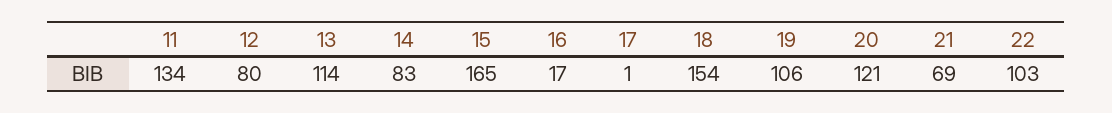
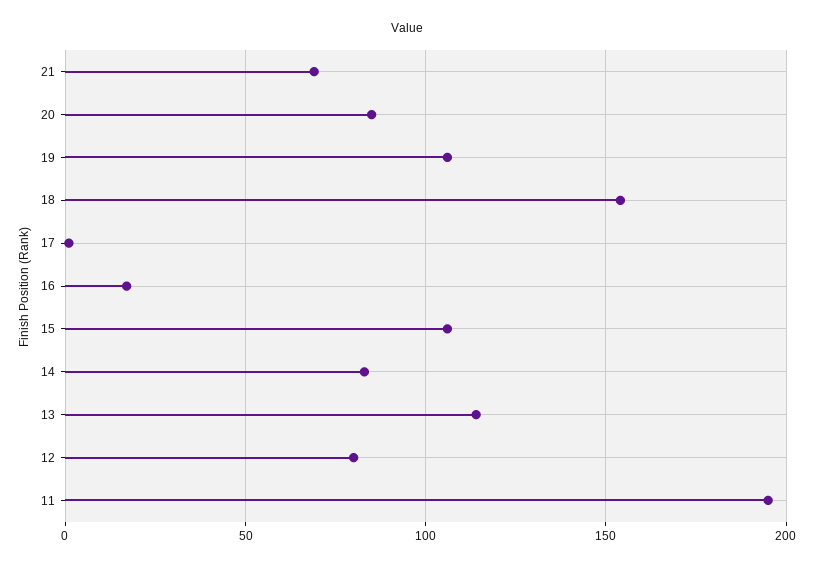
11: 134 -> 195
15: 165 -> 105
20: 121 -> 85
22: 103 -> none

